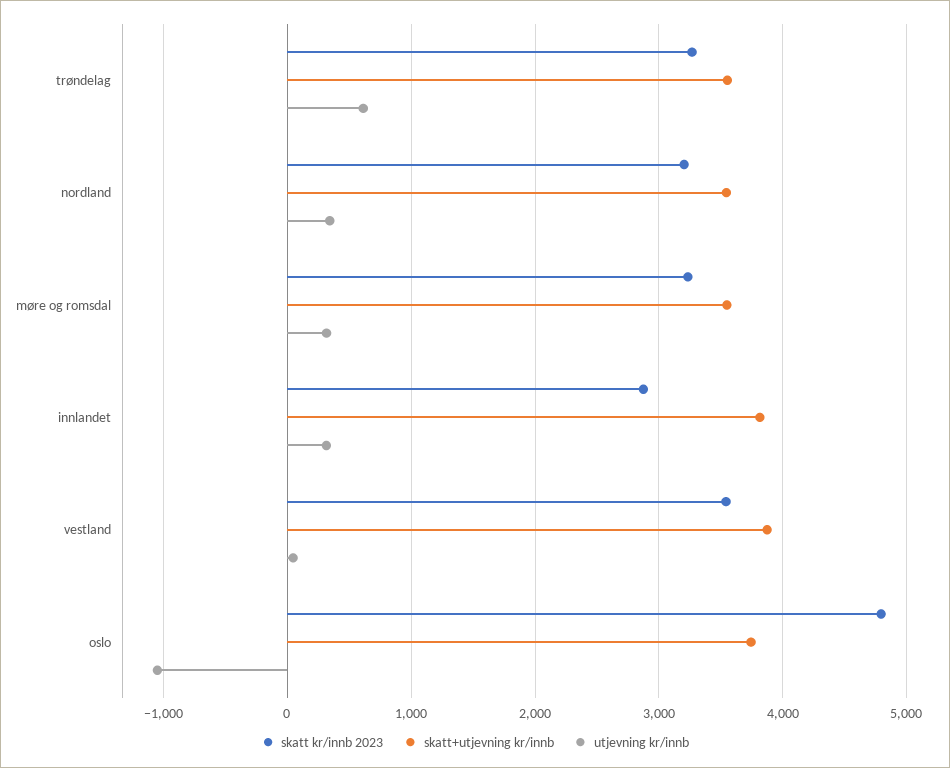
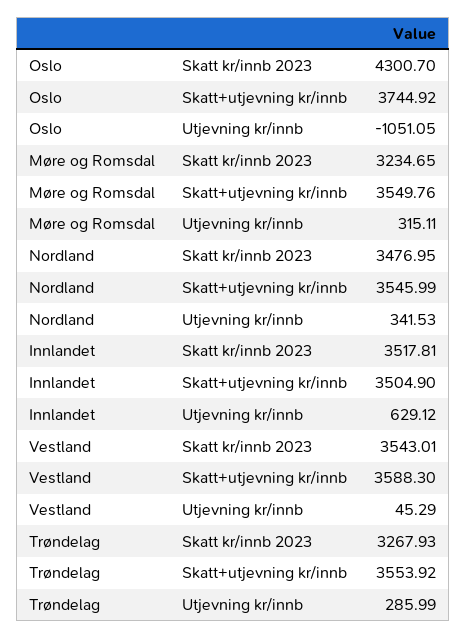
utjevning kr/innb, trøndelag: 600 -> 285.99
skatt kr/innb 2023, nordland: 3200 -> 3476.95
skatt kr/innb 2023, innlandet: 2900 -> 3517.81
skatt+utjevning kr/innb, innlandet: 3800 -> 3504.9
utjevning kr/innb, innlandet: 300 -> 629.12
skatt+utjevning kr/innb, vestland: 3900 -> 3588.3
skatt kr/innb 2023, oslo: 4800 -> 4300.7

